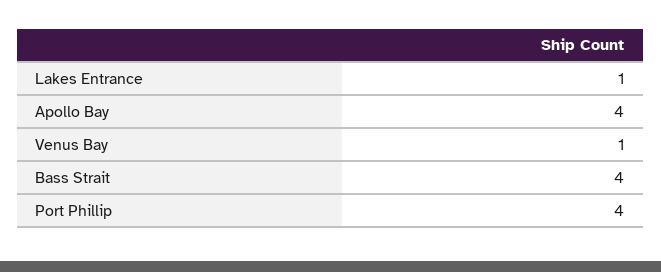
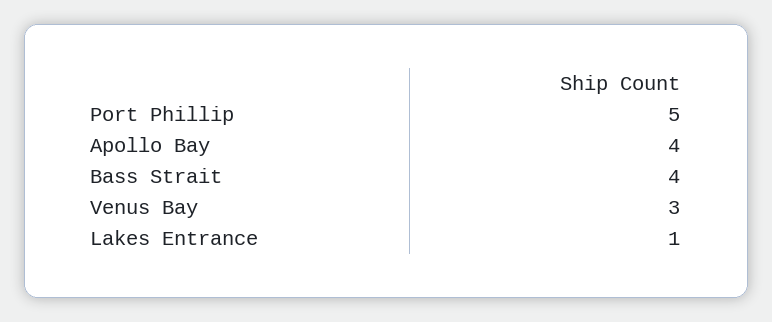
Venus Bay: 1 -> 3
Port Phillip: 4 -> 5

